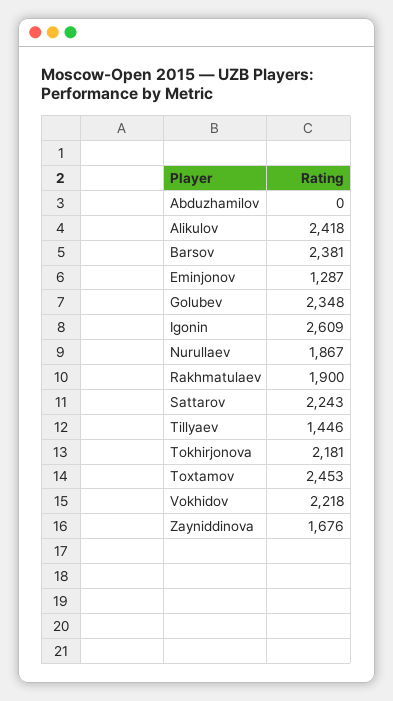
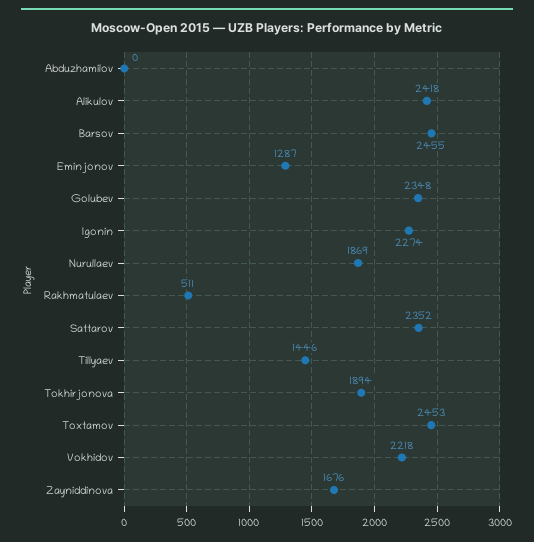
Barsov: 2381 -> 2455
Igonin: 2609 -> 2274
Nurullaev: 1867 -> 1869
Rakhmatulaev: 1900 -> 511
Sattarov: 2243 -> 2352
Tokhirjonova: 2181 -> 1894

